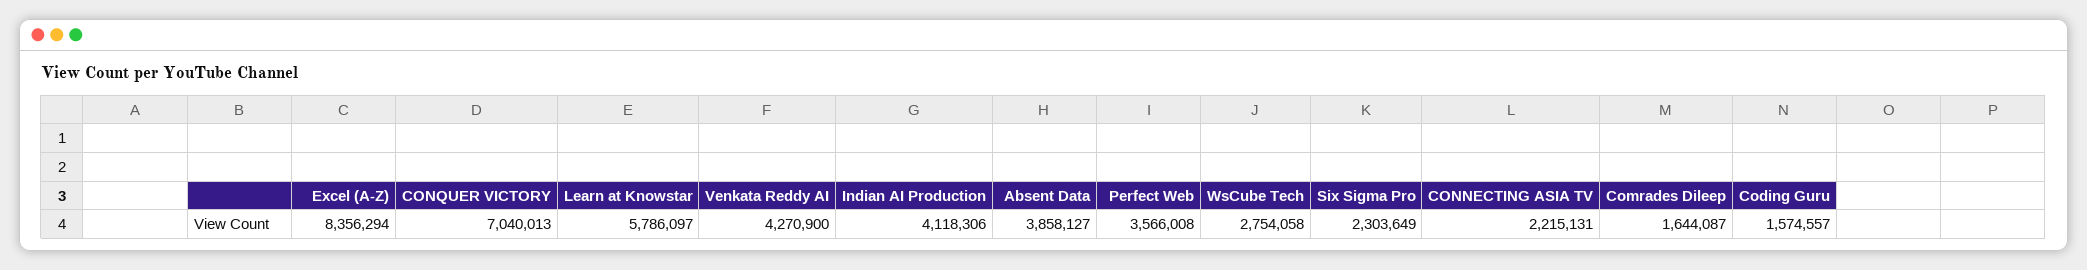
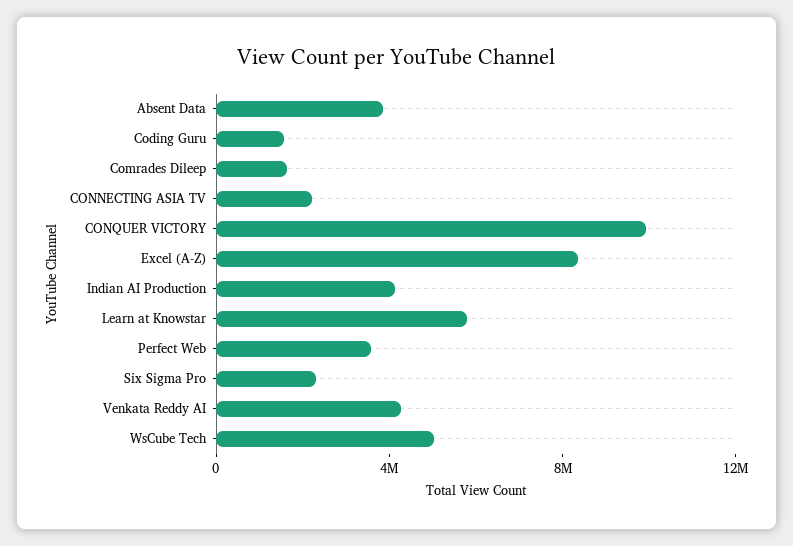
CONQUER VICTORY: 7040013 -> 10000000
WsCube Tech: 2754058 -> 5000000

